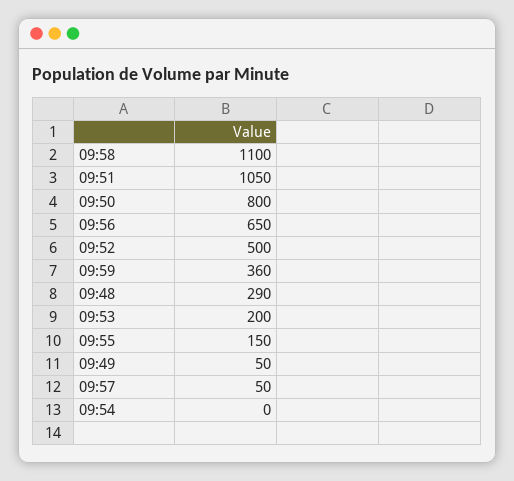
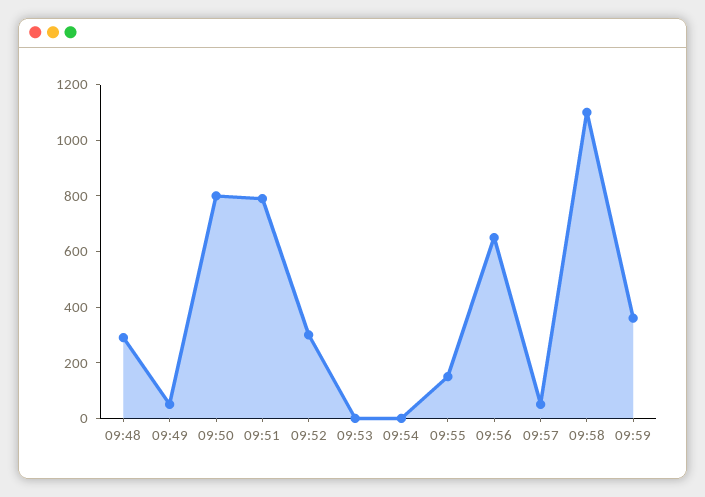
09:51: 1050 -> 800
09:52: 500 -> 300
09:53: 200 -> 0

